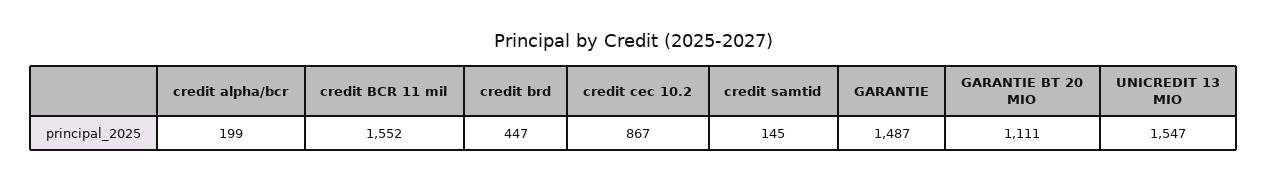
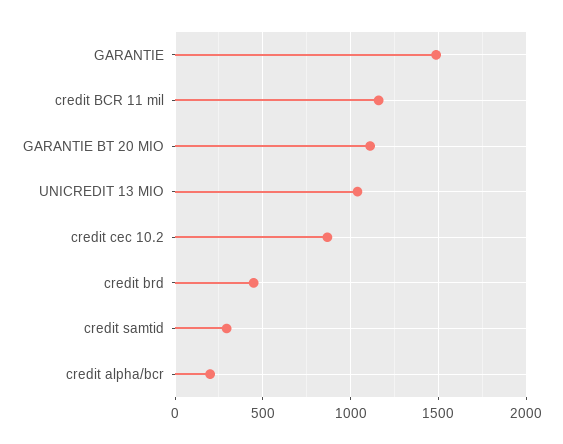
credit BCR 11 mil: 1552 -> 1150
credit samtid: 145 -> 300
UNICREDIT 13 MIO: 1547 -> 1050

